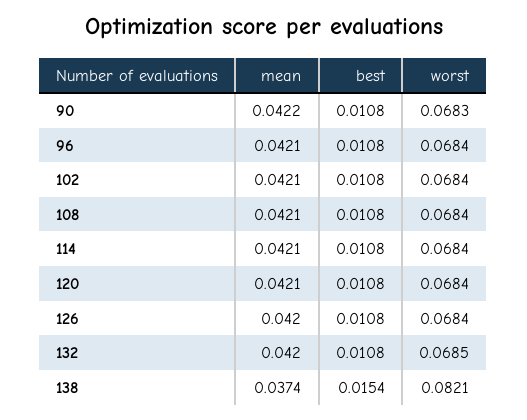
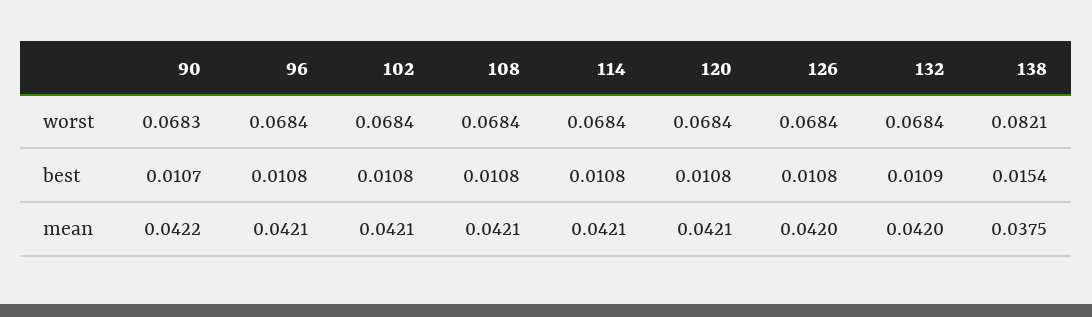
best, 90: 0.0108 -> 0.0107
best, 132: 0.0108 -> 0.0109
worst, 132: 0.0685 -> 0.0684
mean, 138: 0.0374 -> 0.0375

